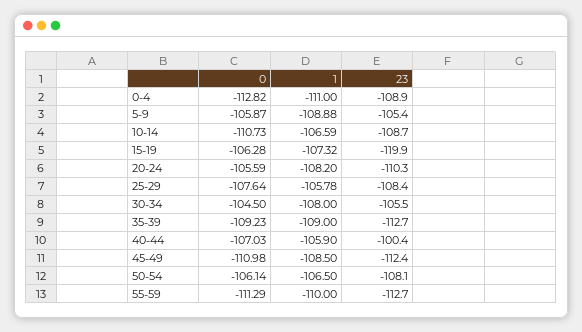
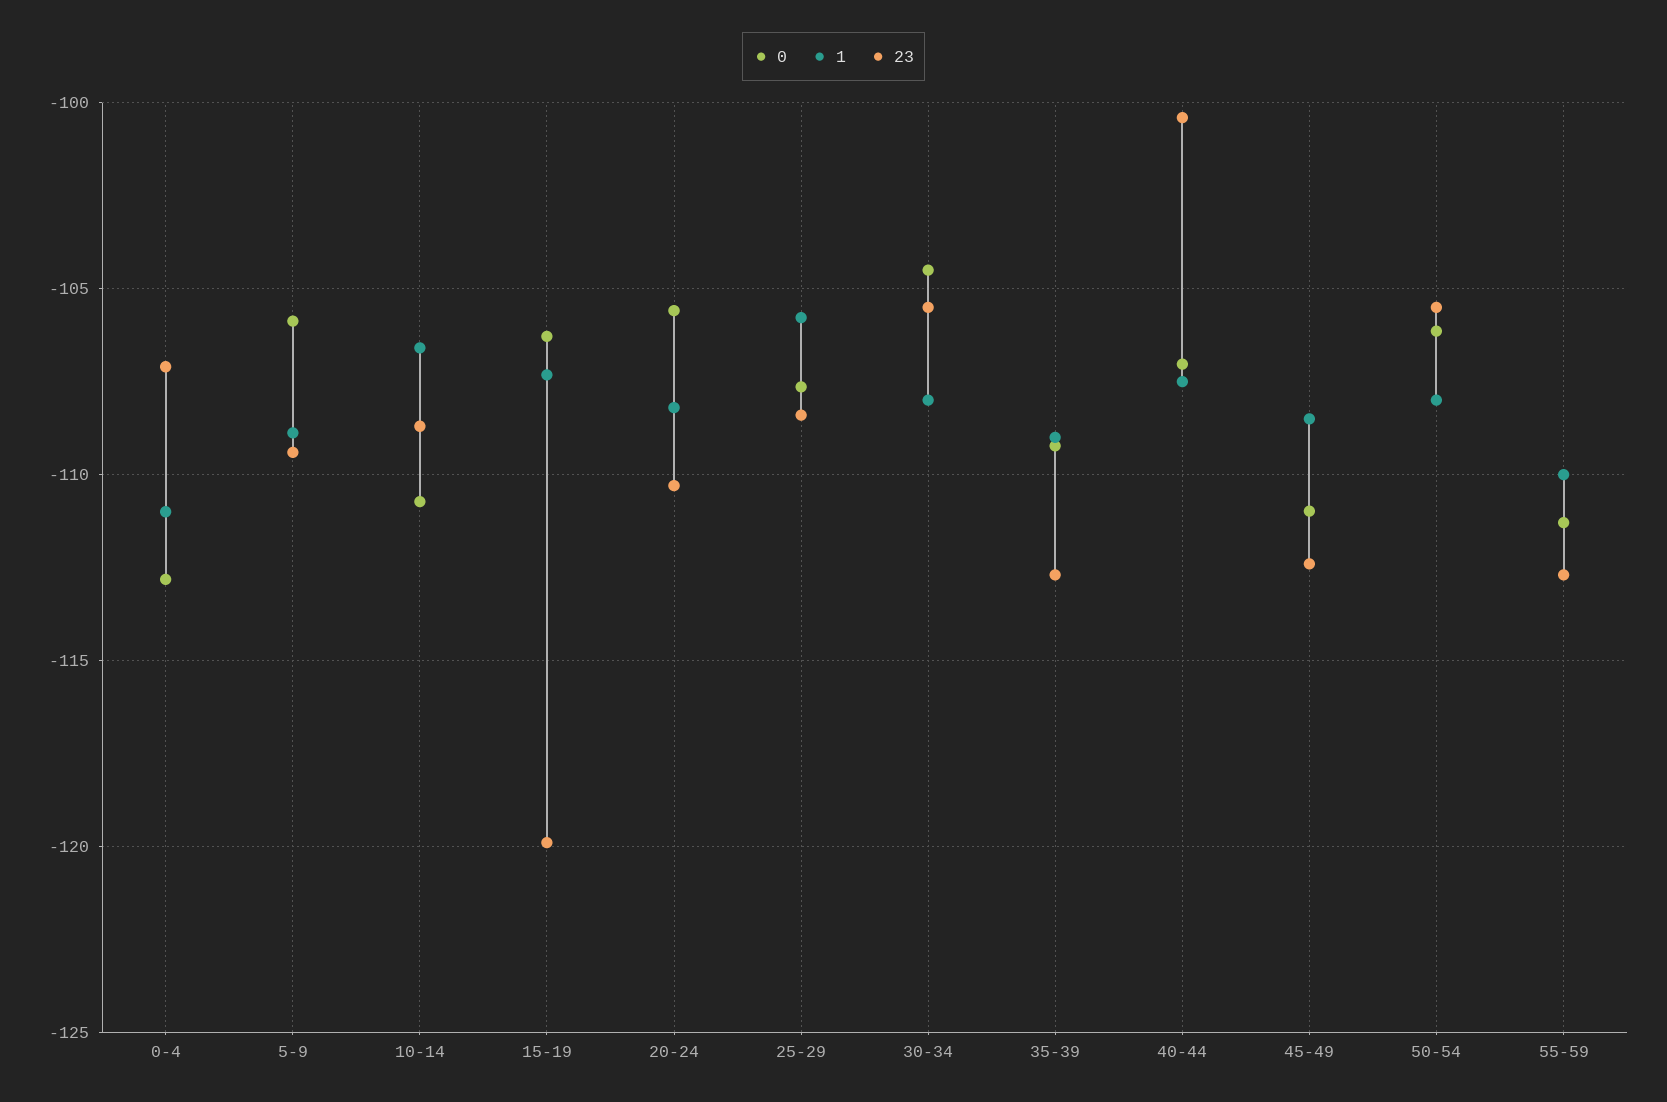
23, 0-4: -108.9 -> -107
23, 5-9: -105.4 -> -109.5
1, 40-44: -105.9 -> -107.5
1, 50-54: -106.5 -> -108
23, 50-54: -108.1 -> -105.5

